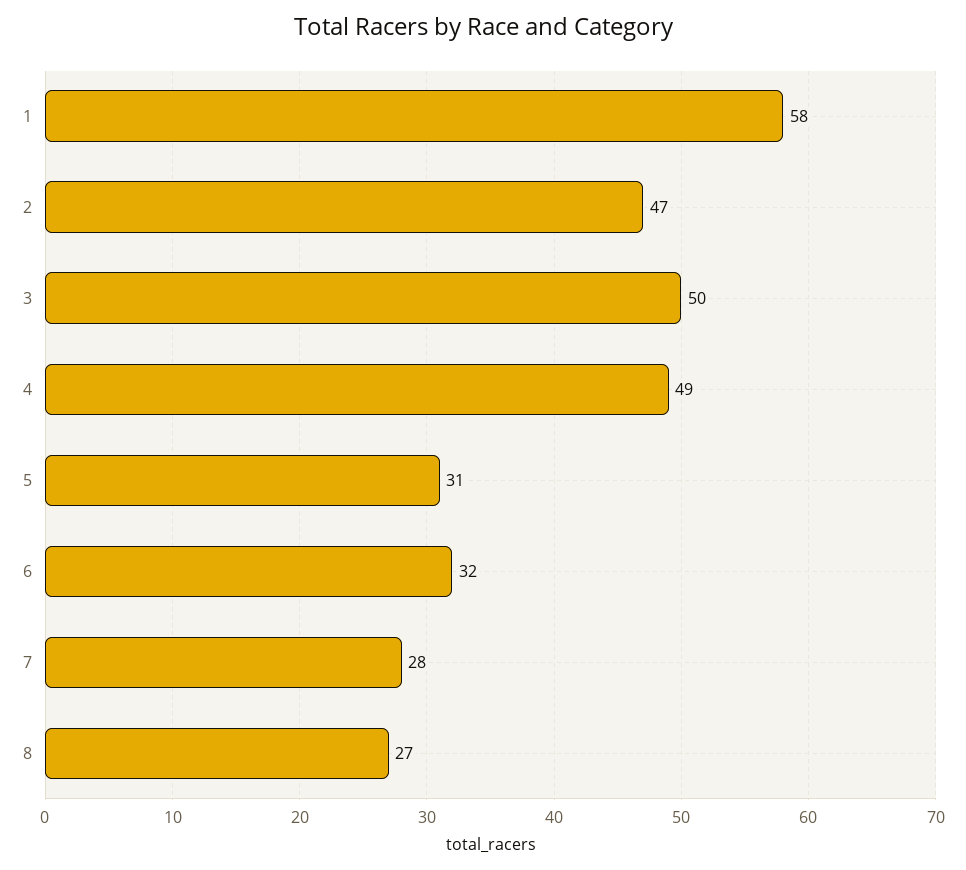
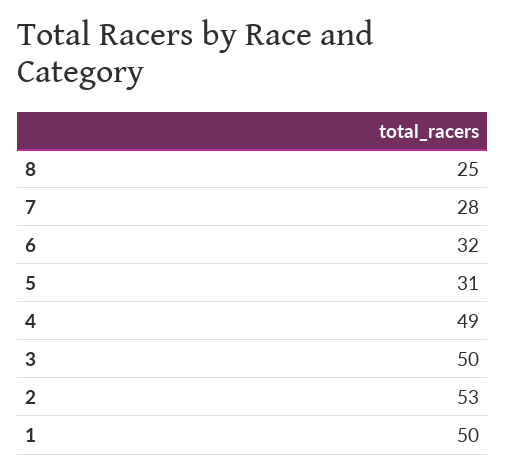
1: 58 -> 50
2: 47 -> 53
8: 27 -> 25

